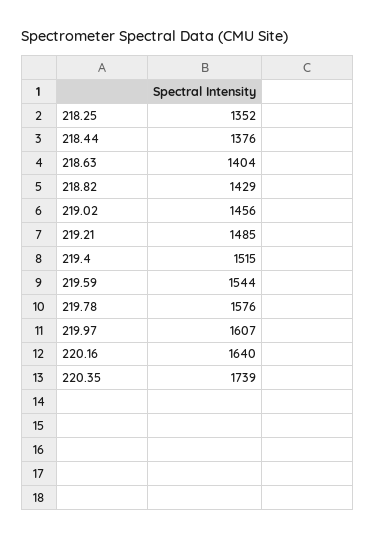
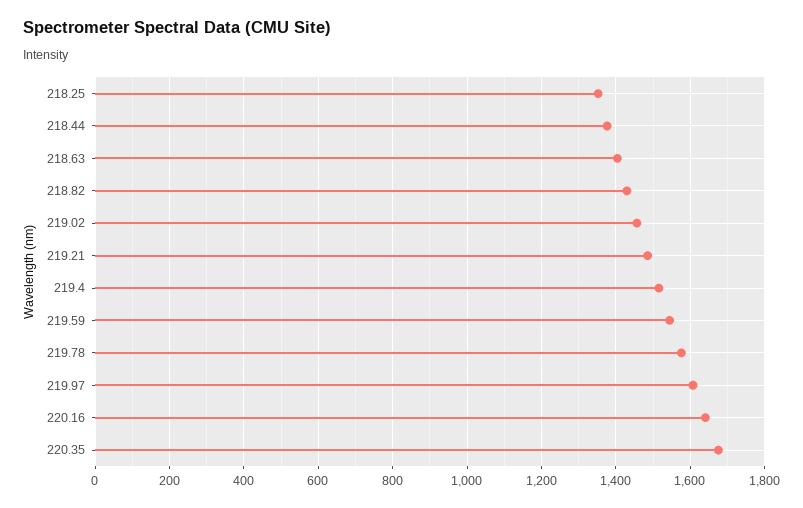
220.35: 1739 -> 1680

